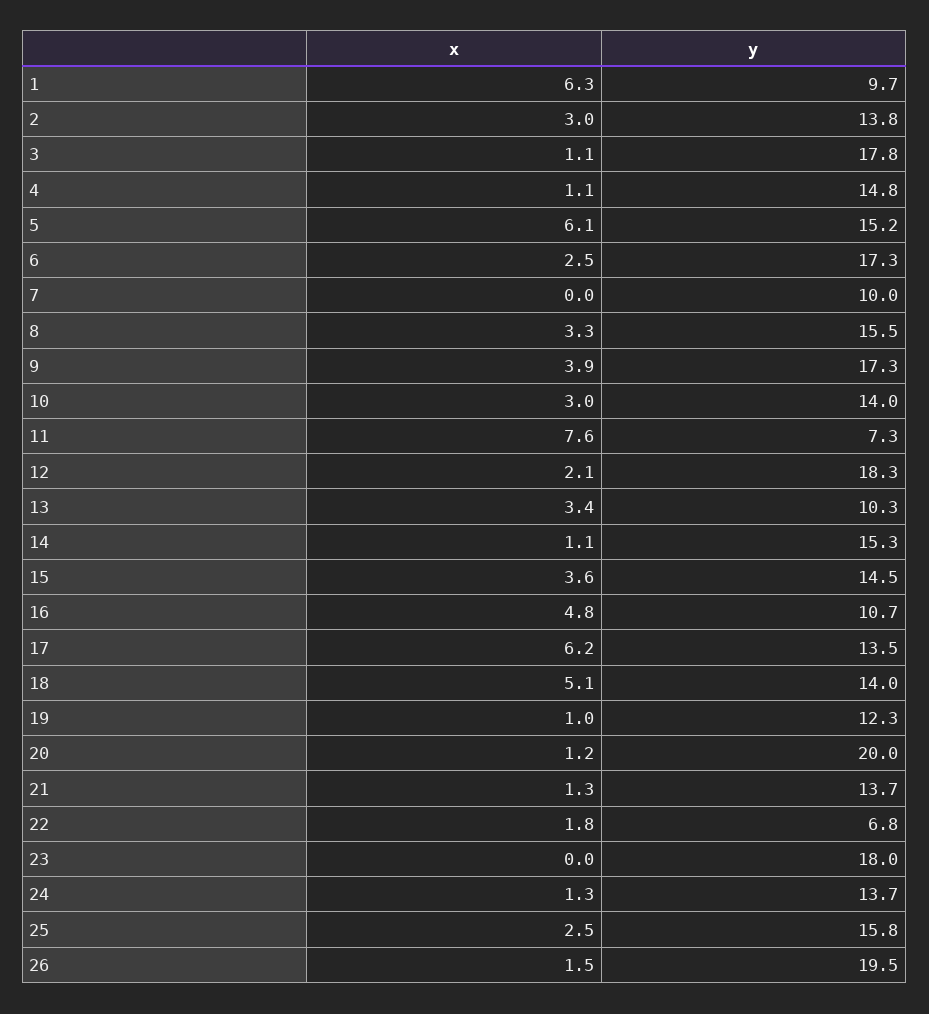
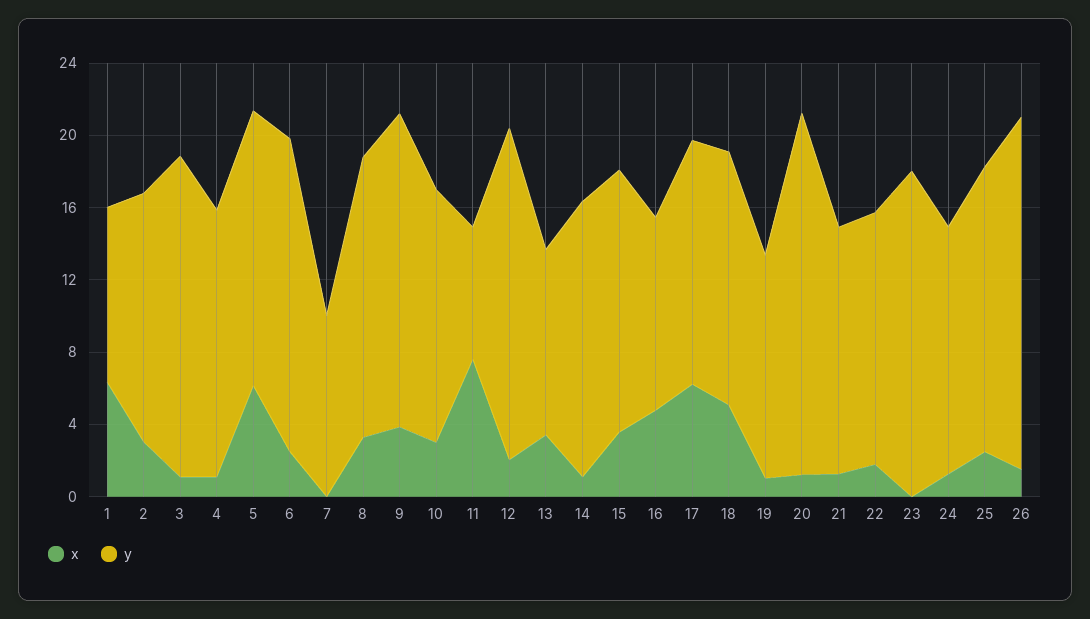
y, 22: 6.8 -> 14

